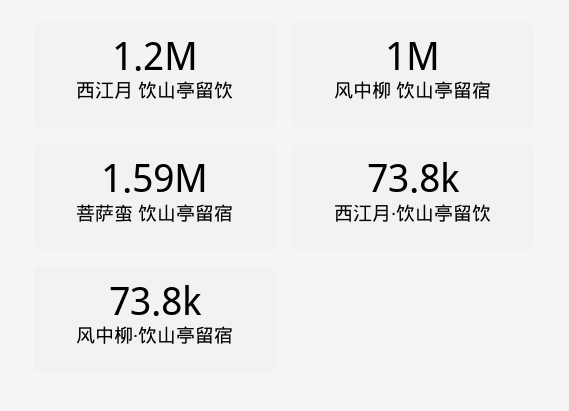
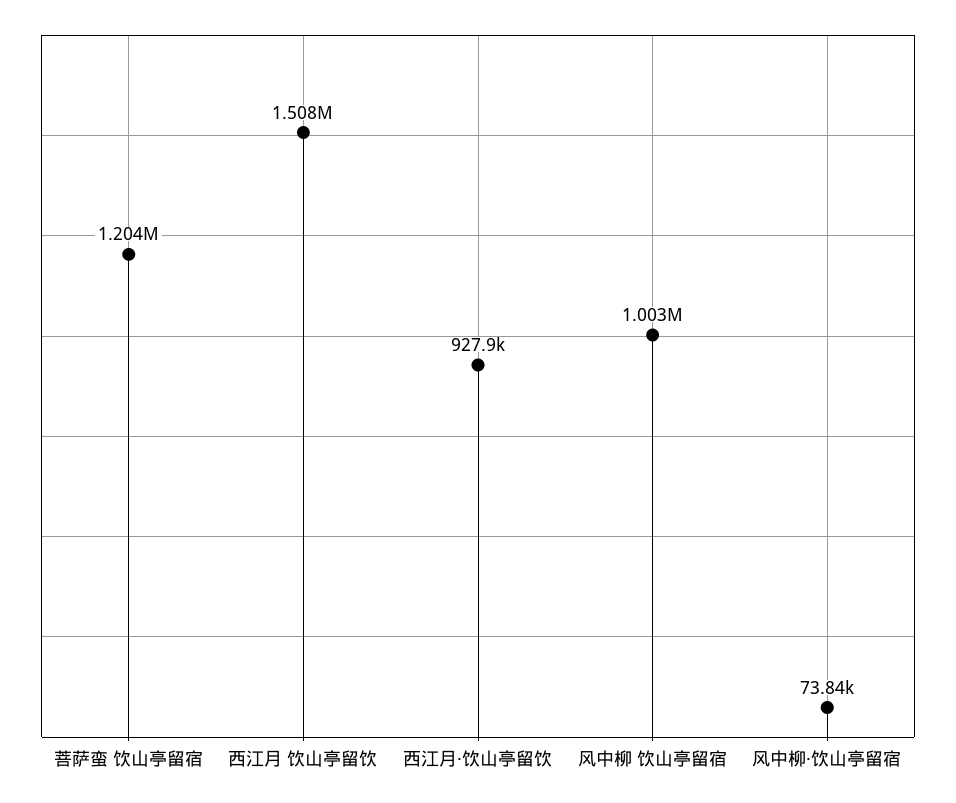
西江月 饮山亭留饮: 1200000 -> 1508000
菩萨蛮 饮山亭留宿: 1590000 -> 1204000
西江月·饮山亭留饮: 73800 -> 927900

